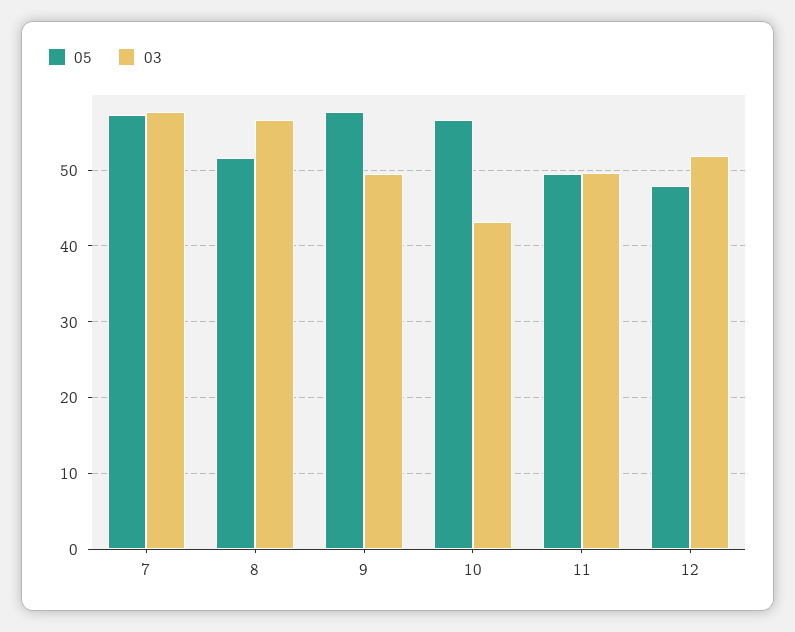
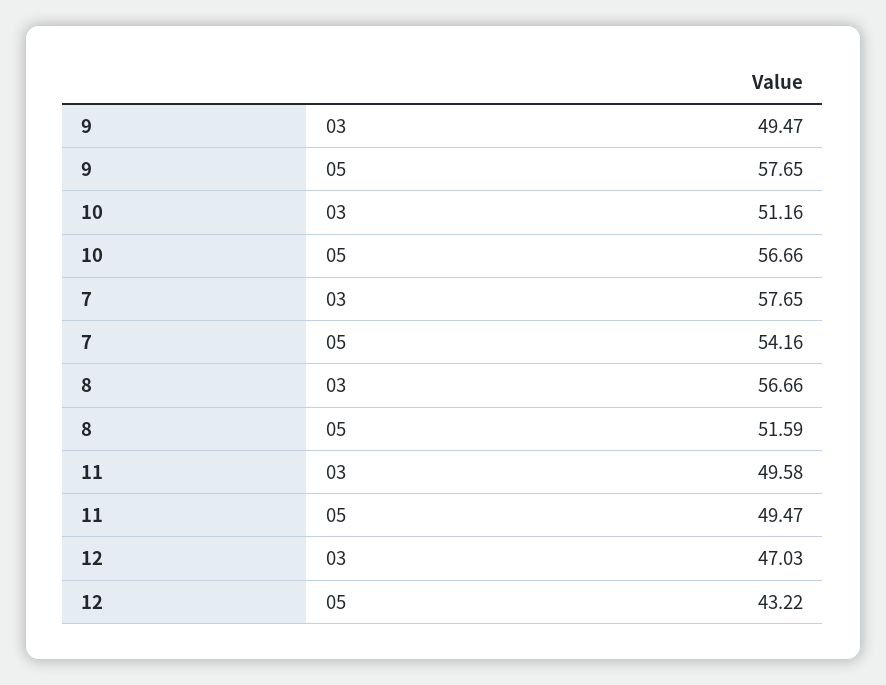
05, 7: 57 -> 54.16
03, 10: 43 -> 51.16
05, 12: 48 -> 43.22
03, 12: 52 -> 47.03

